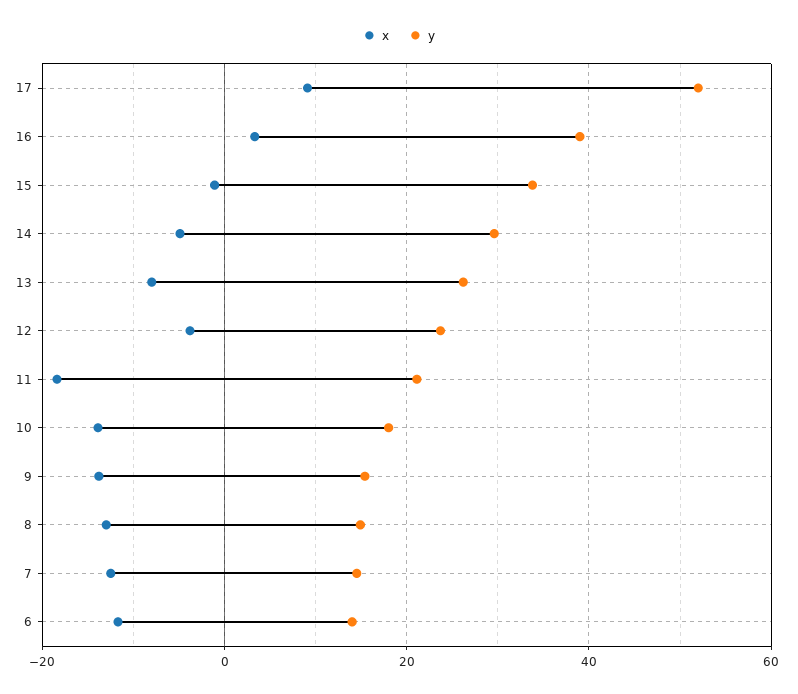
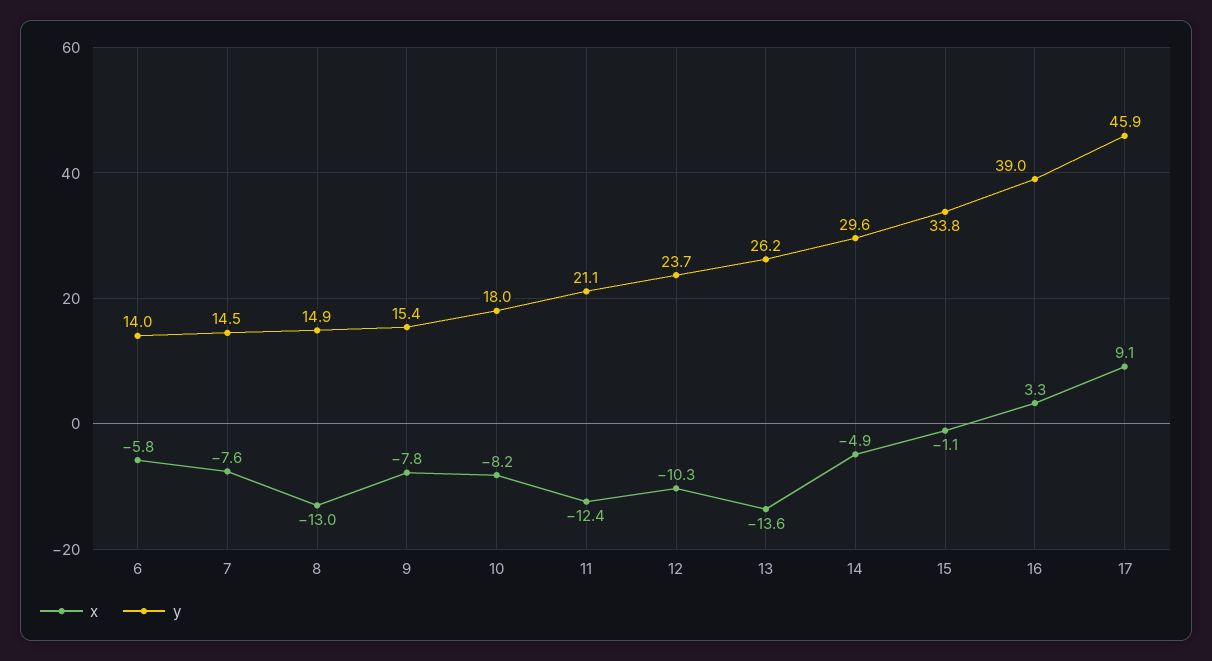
y, 17: 52 -> 45.9
x, 13: -8 -> -13.6
x, 12: -4 -> -10.3
x, 11: -18 -> -12.4
x, 10: -14 -> -8.2
x, 9: -14 -> -7.8
x, 7: -12 -> -7.6
x, 6: -12 -> -5.8

